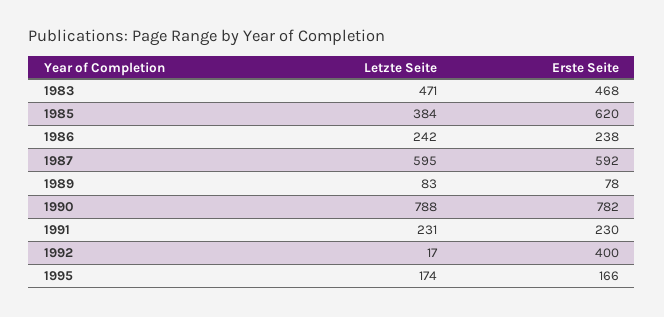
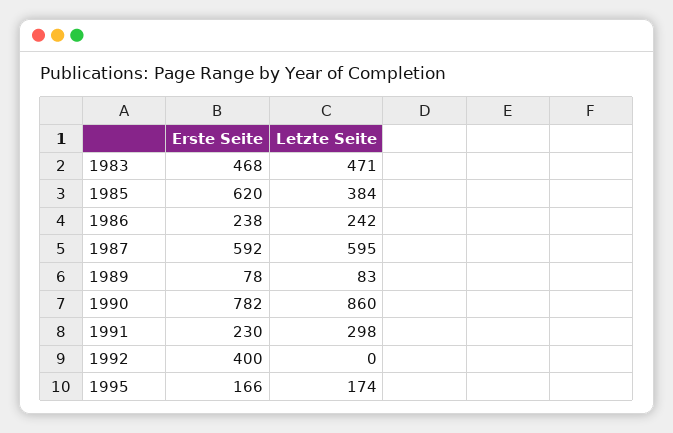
Letzte Seite, 1990: 788 -> 860
Letzte Seite, 1991: 231 -> 298
Letzte Seite, 1992: 17 -> 0

